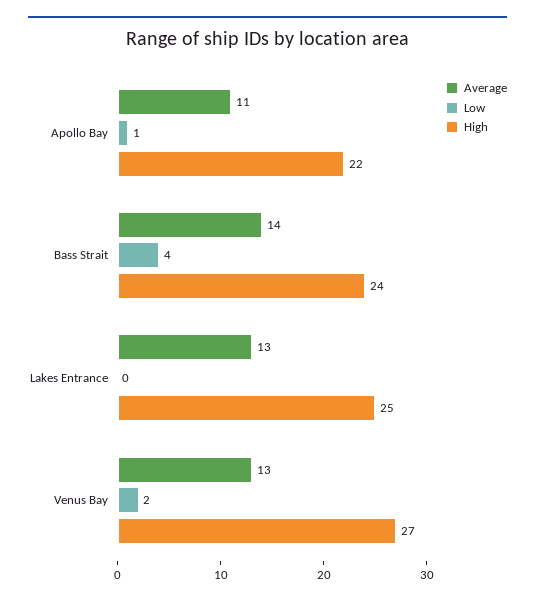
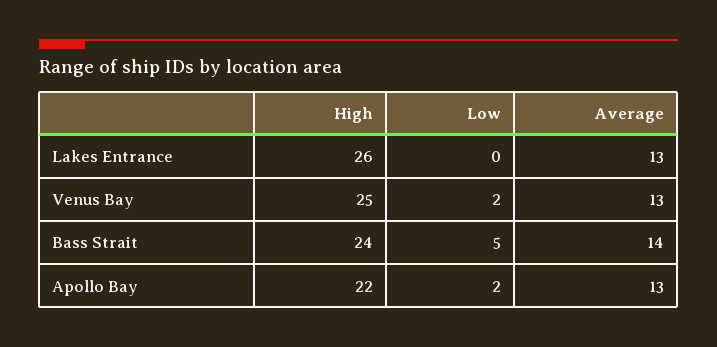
Average, Apollo Bay: 11 -> 13
Low, Apollo Bay: 1 -> 2
Low, Bass Strait: 4 -> 5
High, Lakes Entrance: 25 -> 26
High, Venus Bay: 27 -> 25

